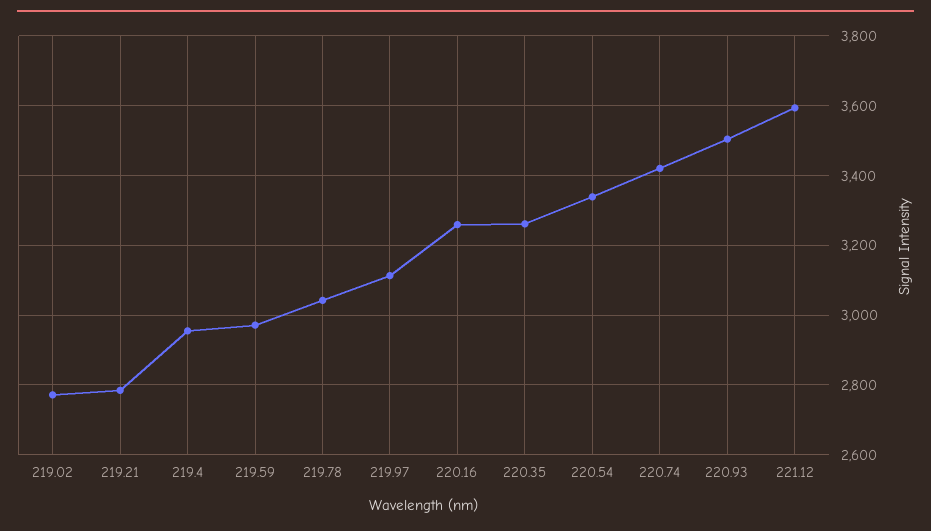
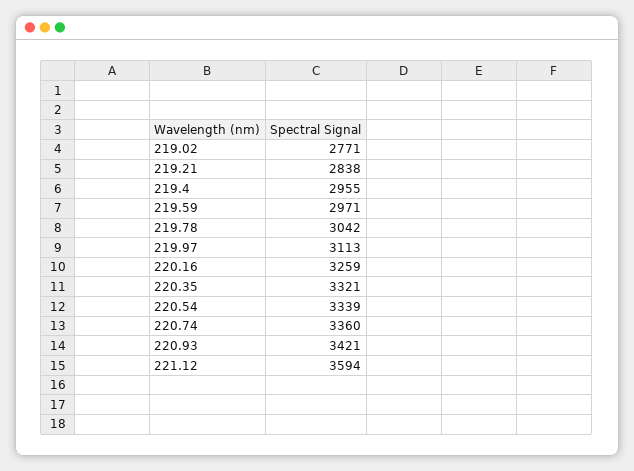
219.21: 2780 -> 2838
220.35: 3260 -> 3321
220.74: 3420 -> 3360
220.93: 3500 -> 3421

